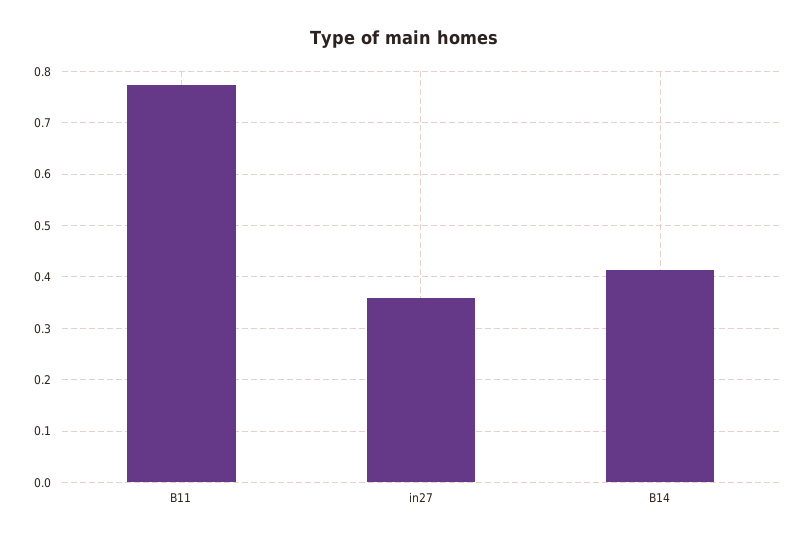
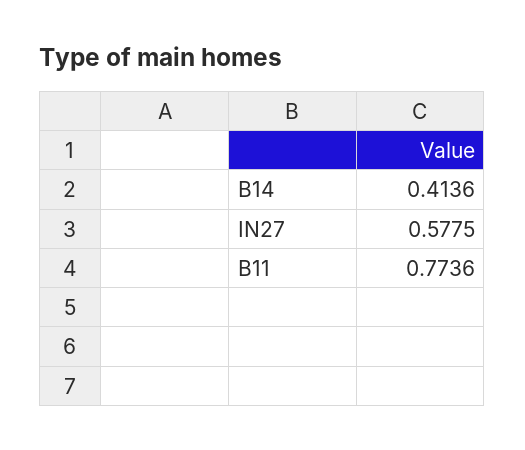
in27: 0.36 -> 0.5775

